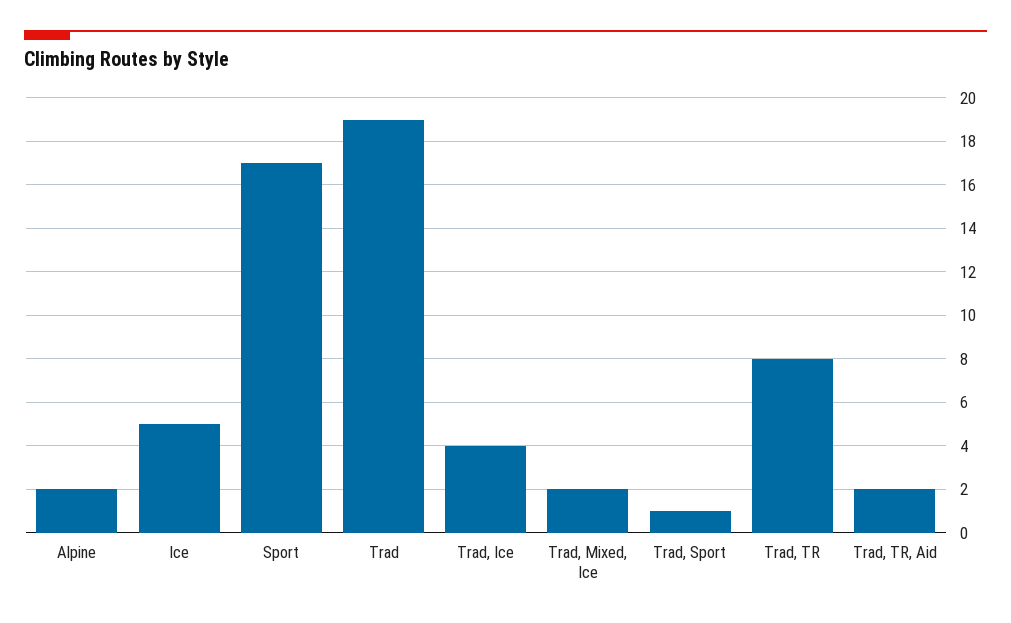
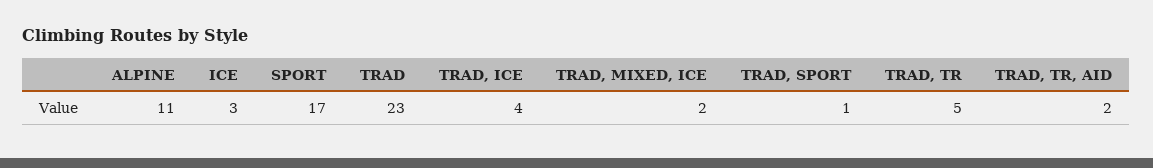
Alpine: 2 -> 11
Ice: 5 -> 3
Trad: 19 -> 23
Trad, TR: 8 -> 5

